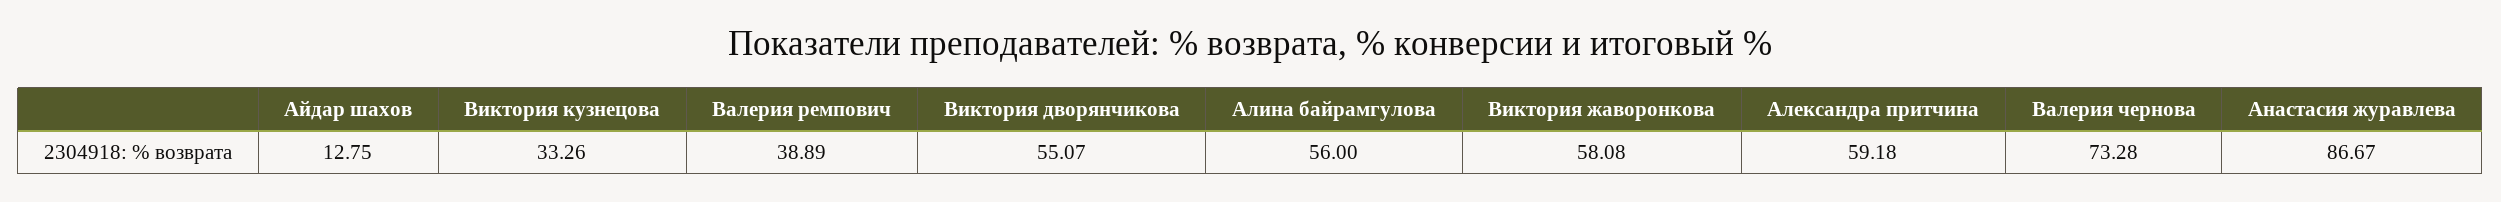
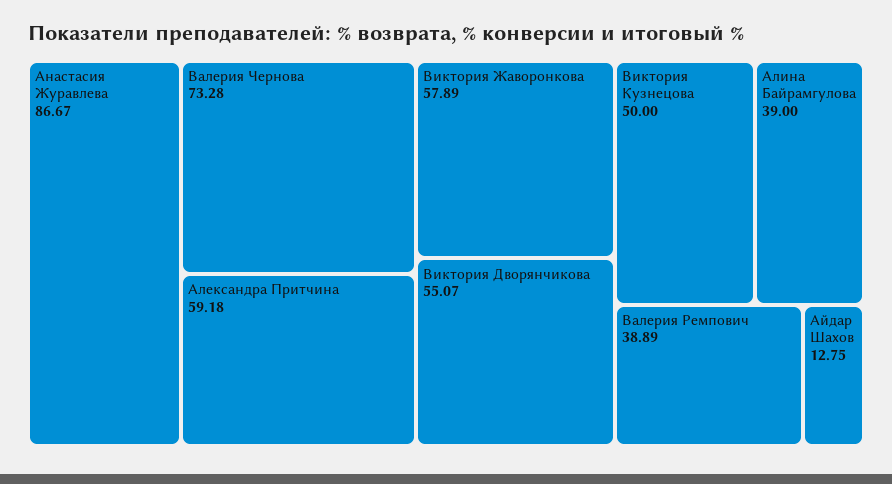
Виктория кузнецова: 33.26 -> 50
Алина байрамгулова: 56 -> 39
Виктория жаворонкова: 58.08 -> 57.89

